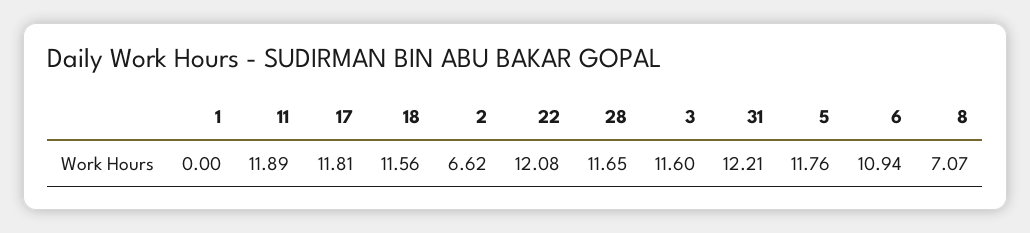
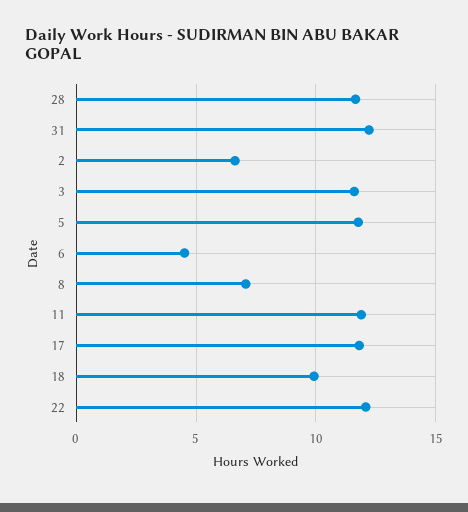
1: 0 -> none
18: 11.56 -> 10
6: 10.94 -> 4.5

